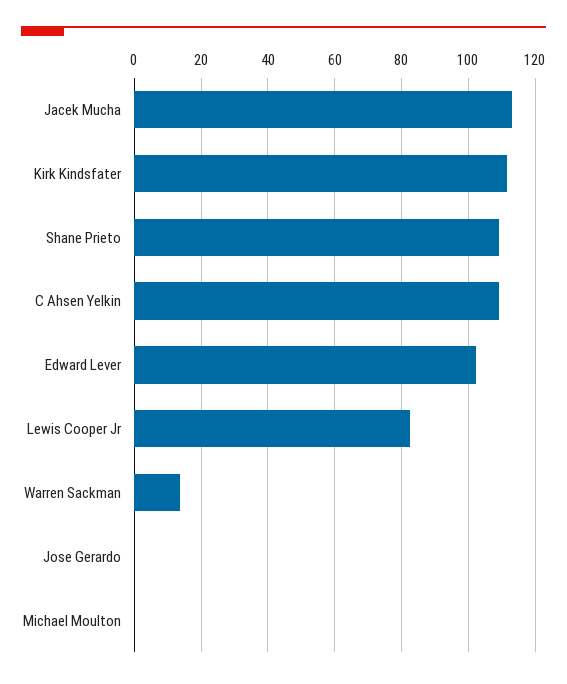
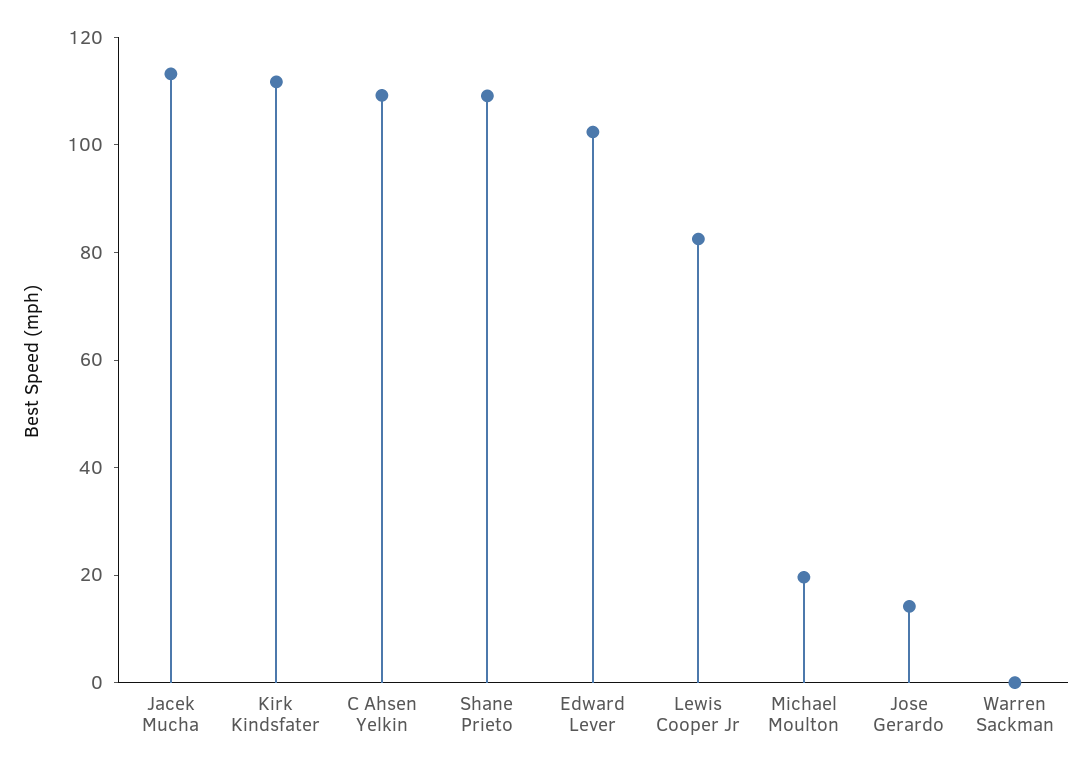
Warren Sackman: 14 -> 0
Jose Gerardo: 0 -> 15
Michael Moulton: 0 -> 20

